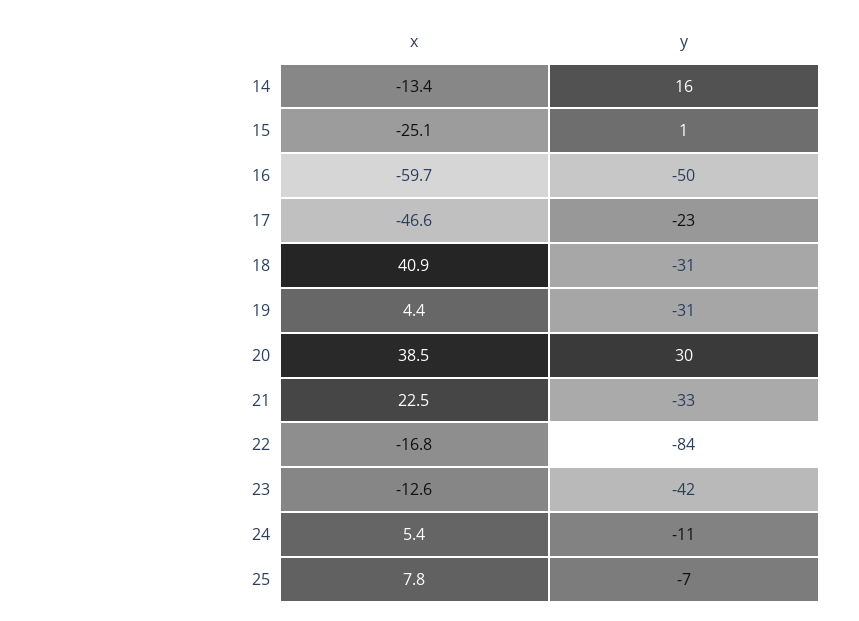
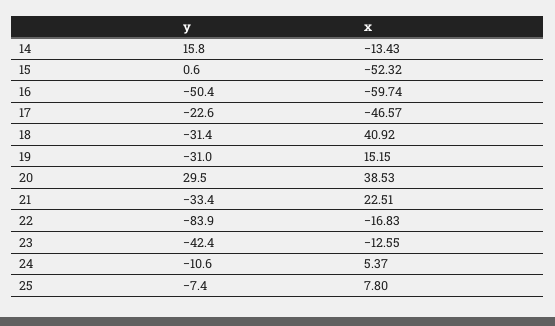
x, 15: -25.1 -> -52.32
x, 19: 4.4 -> 15.15

